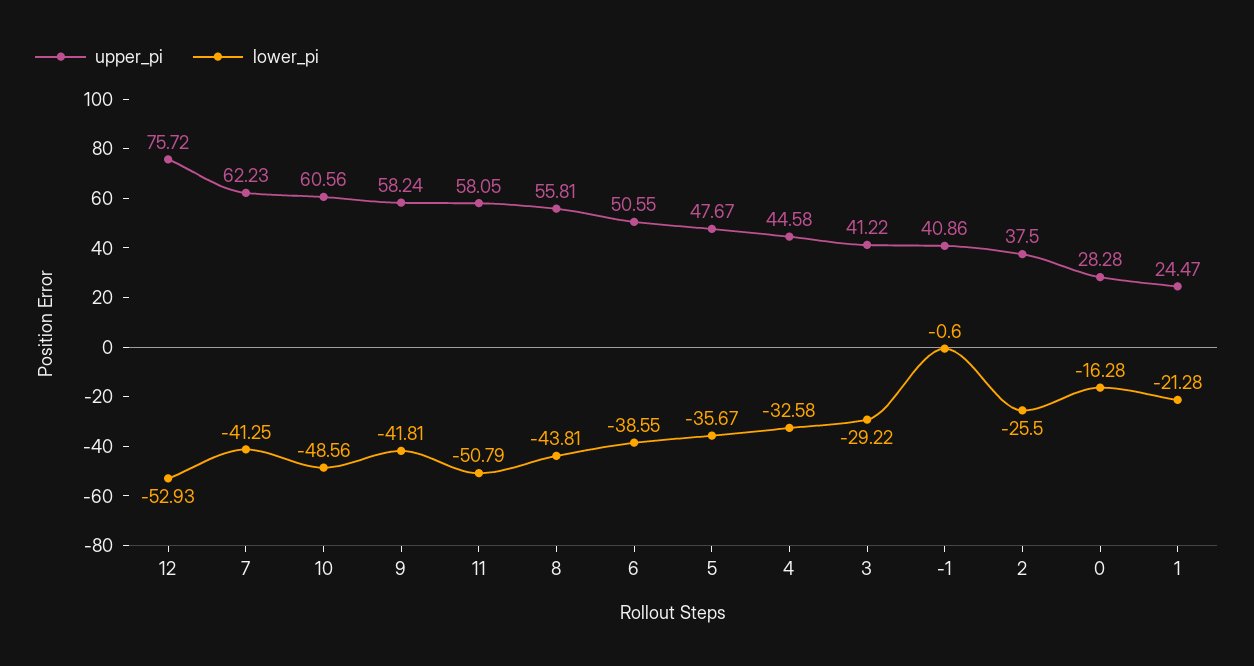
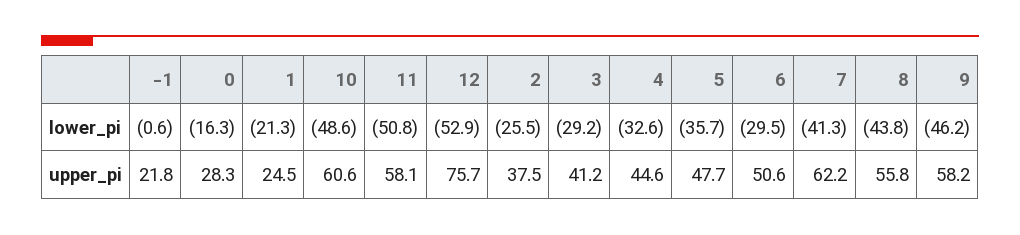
lower_pi, 9: -41.81 -> -46.2
lower_pi, 6: -38.55 -> -29.5
upper_pi, -1: 40.86 -> 21.8

